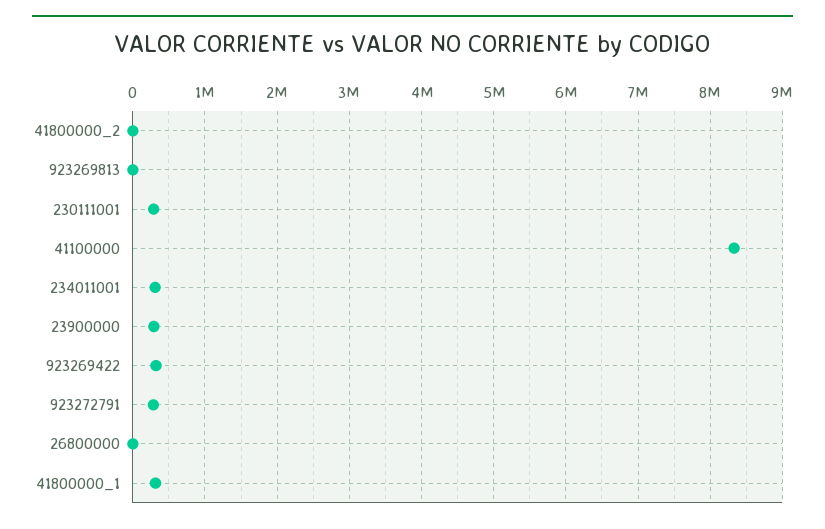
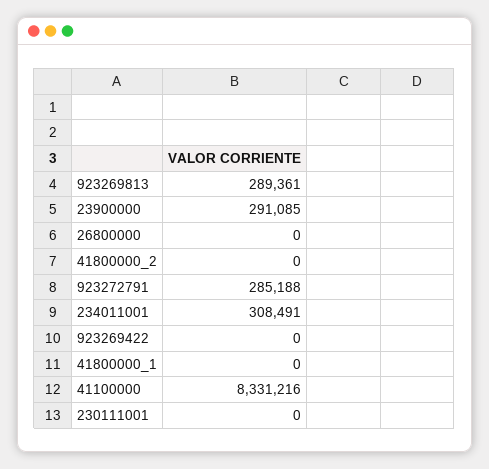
923269813: 0 -> 289361
230111001: 300000 -> 0
923269422: 300000 -> 0
41800000_1: 300000 -> 0

